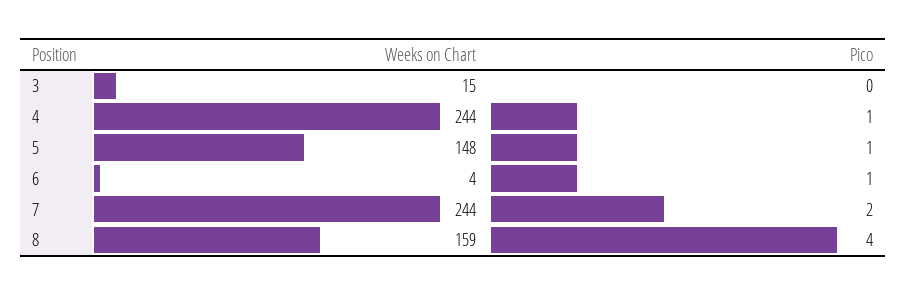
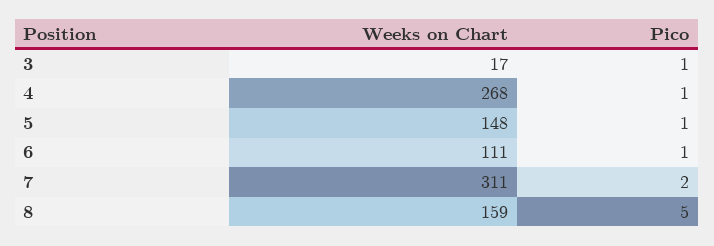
Weeks on Chart, 3: 15 -> 17
Pico, 3: 0 -> 1
Weeks on Chart, 4: 244 -> 268
Weeks on Chart, 6: 4 -> 111
Weeks on Chart, 7: 244 -> 311
Pico, 8: 4 -> 5

